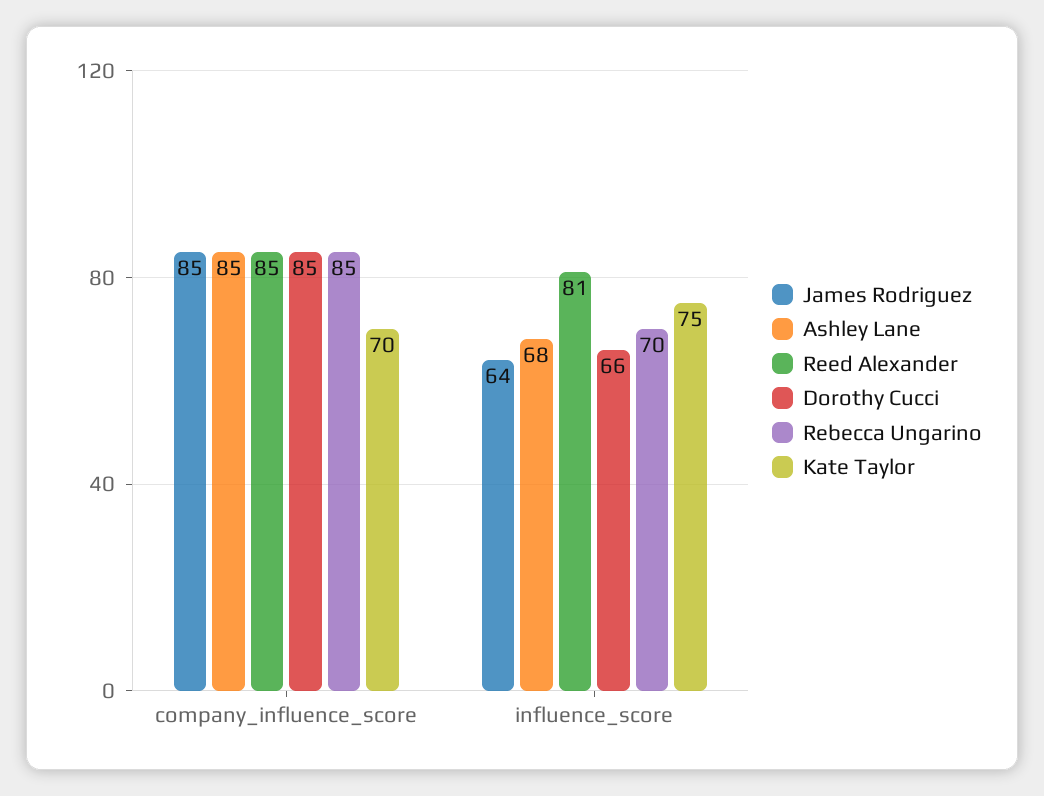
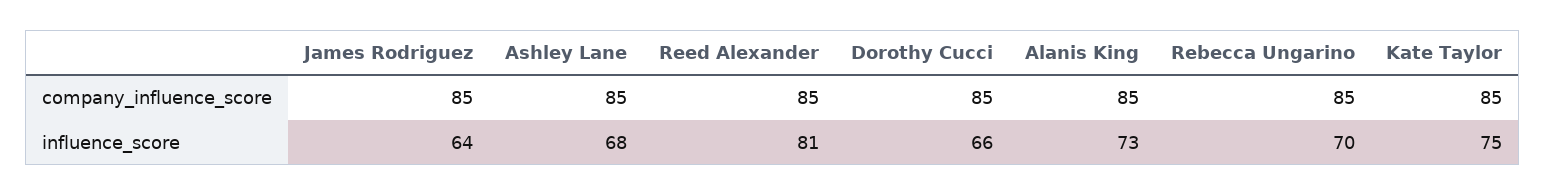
Kate Taylor, company_influence_score: 70 -> 85
Alanis King, company_influence_score: none -> 85
Alanis King, influence_score: none -> 73

